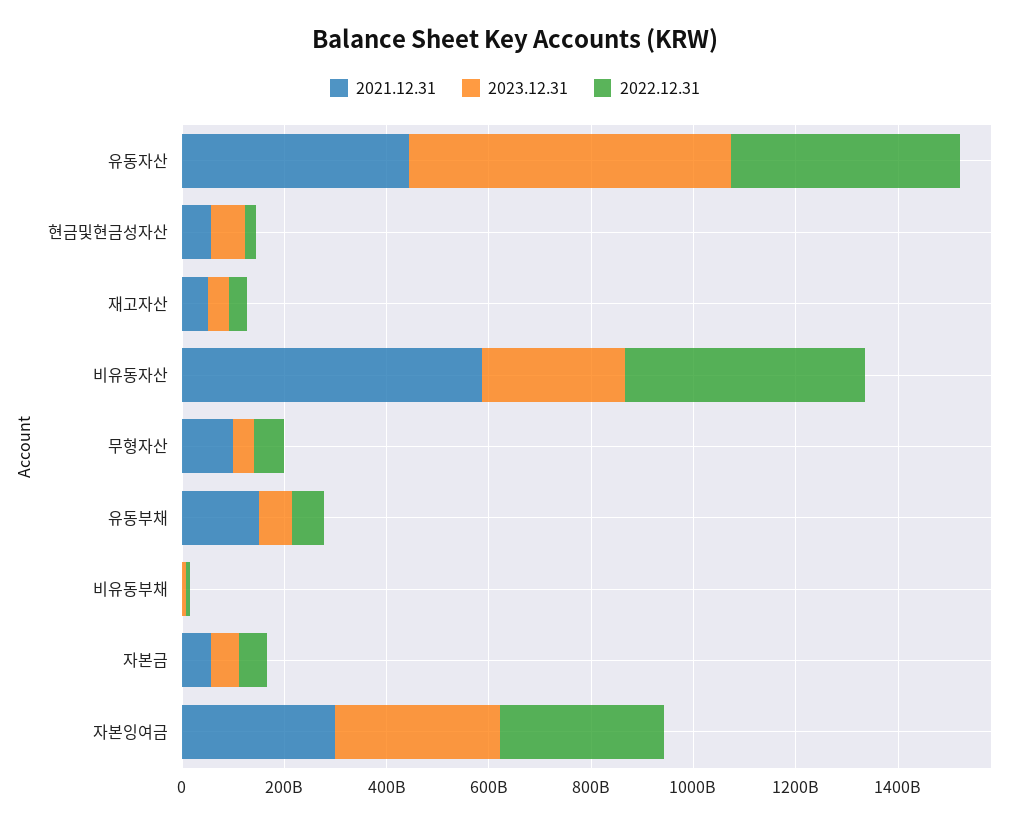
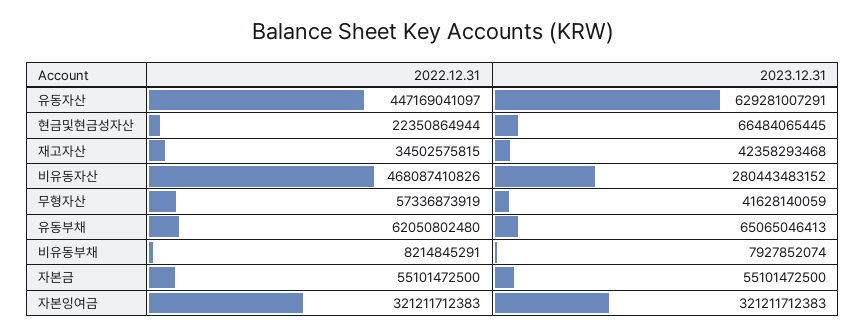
2021.12.31, 유동자산: 450000000000 -> none
2021.12.31, 현금및현금성자산: 50000000000 -> none
2021.12.31, 재고자산: 50000000000 -> none
2021.12.31, 비유동자산: 600000000000 -> none
2021.12.31, 무형자산: 100000000000 -> none
2021.12.31, 유동부채: 150000000000 -> none
2021.12.31, 비유동부채: 0 -> none
2021.12.31, 자본금: 50000000000 -> none
2021.12.31, 자본잉여금: 300000000000 -> none

